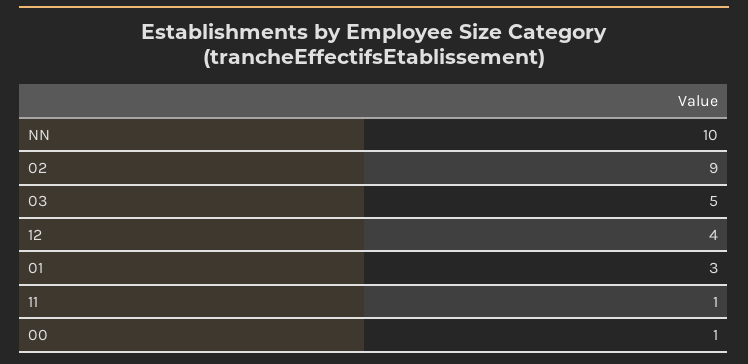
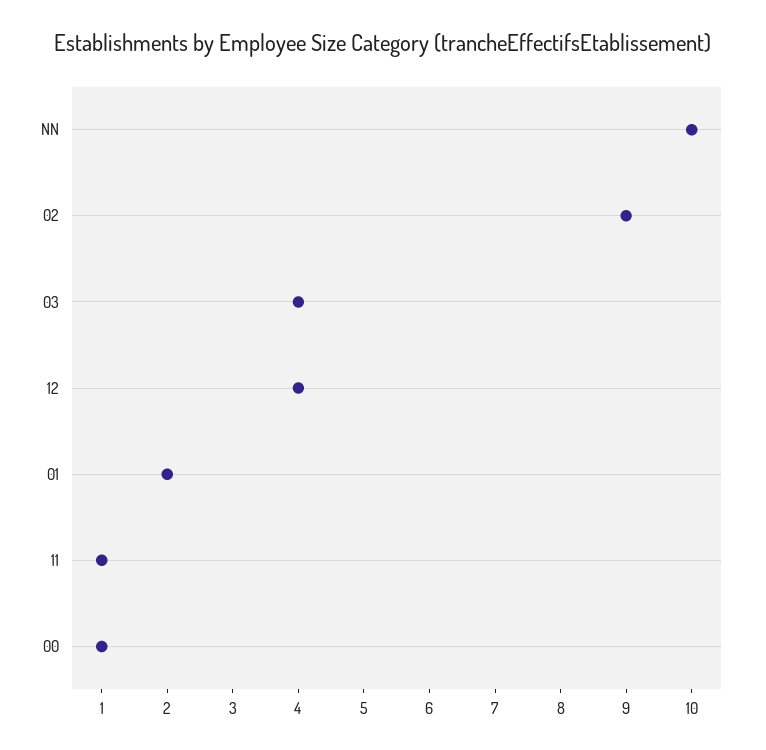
03: 5 -> 4
01: 3 -> 2

